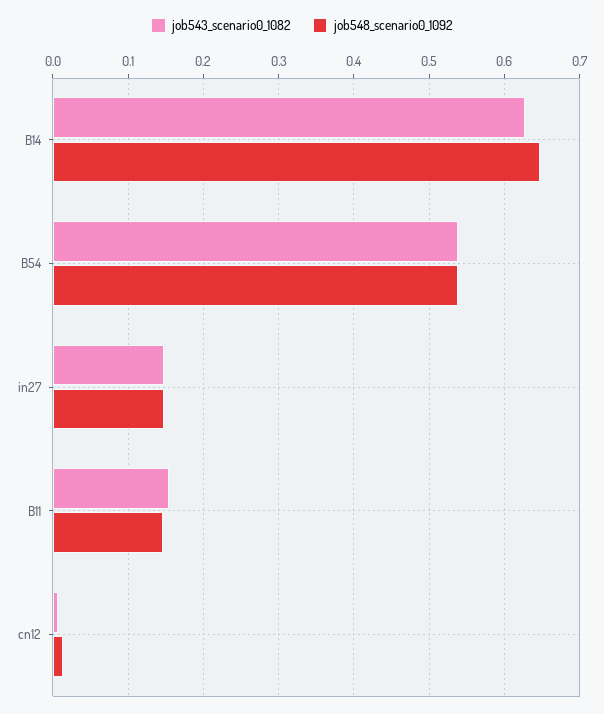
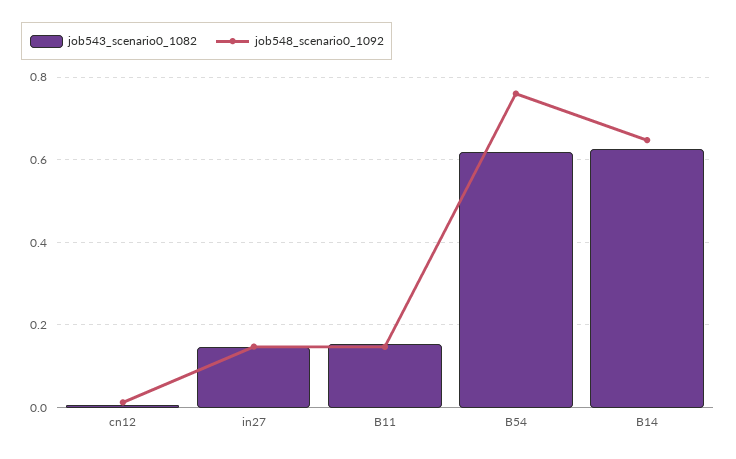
job543_scenario0_1082, B54: 0.54 -> 0.62
job548_scenario0_1092, B54: 0.54 -> 0.76

